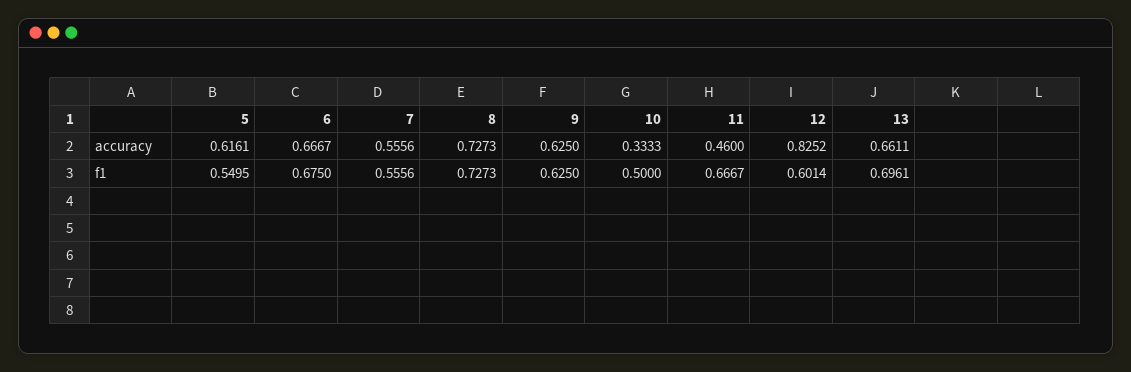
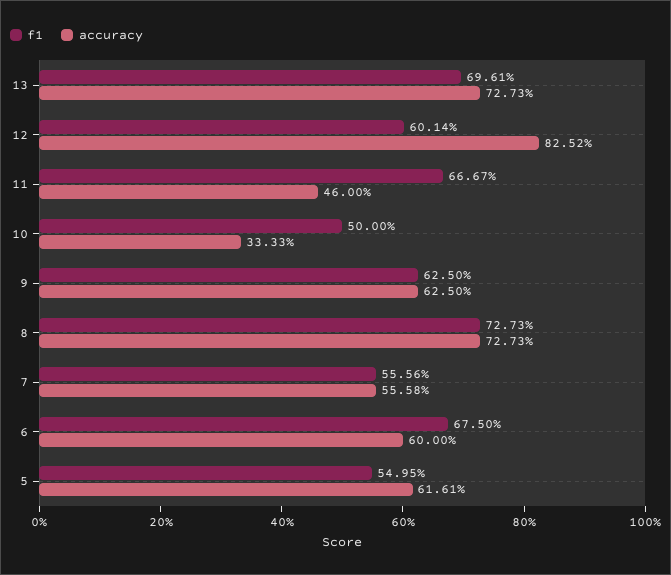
accuracy, 6: 0.6667 -> 0.6
accuracy, 7: 0.5556 -> 0.5558
accuracy, 13: 0.6611 -> 0.7273

